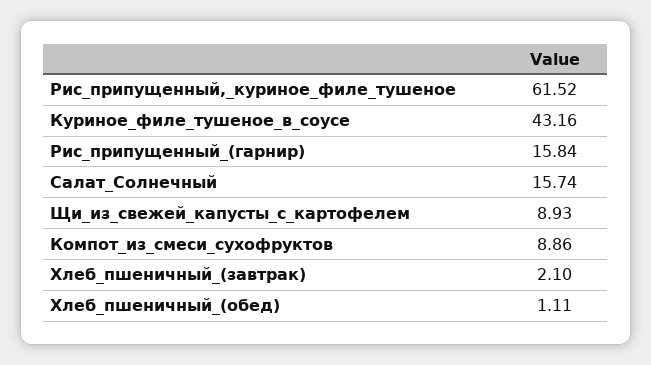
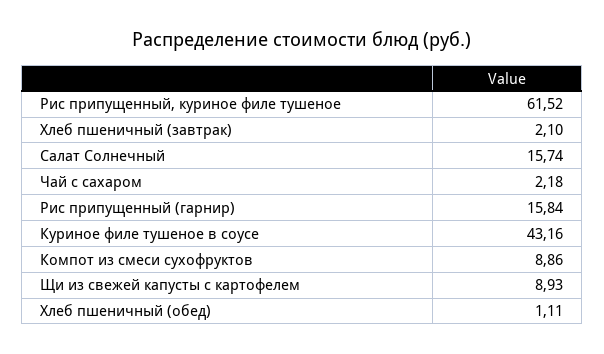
Чай с сахаром: none -> 2.18

